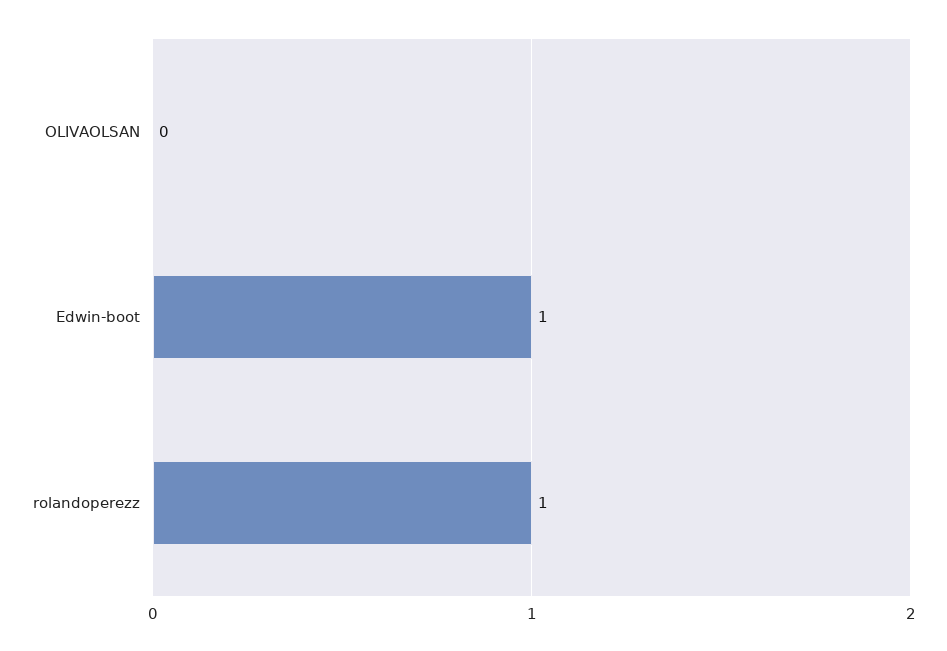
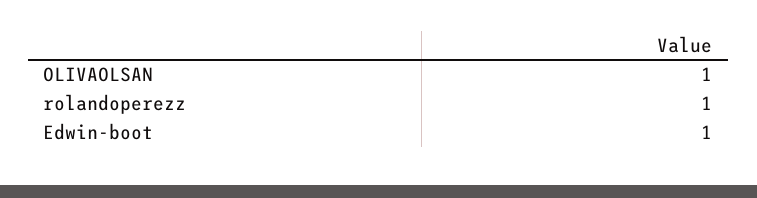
OLIVAOLSAN: 0 -> 1

